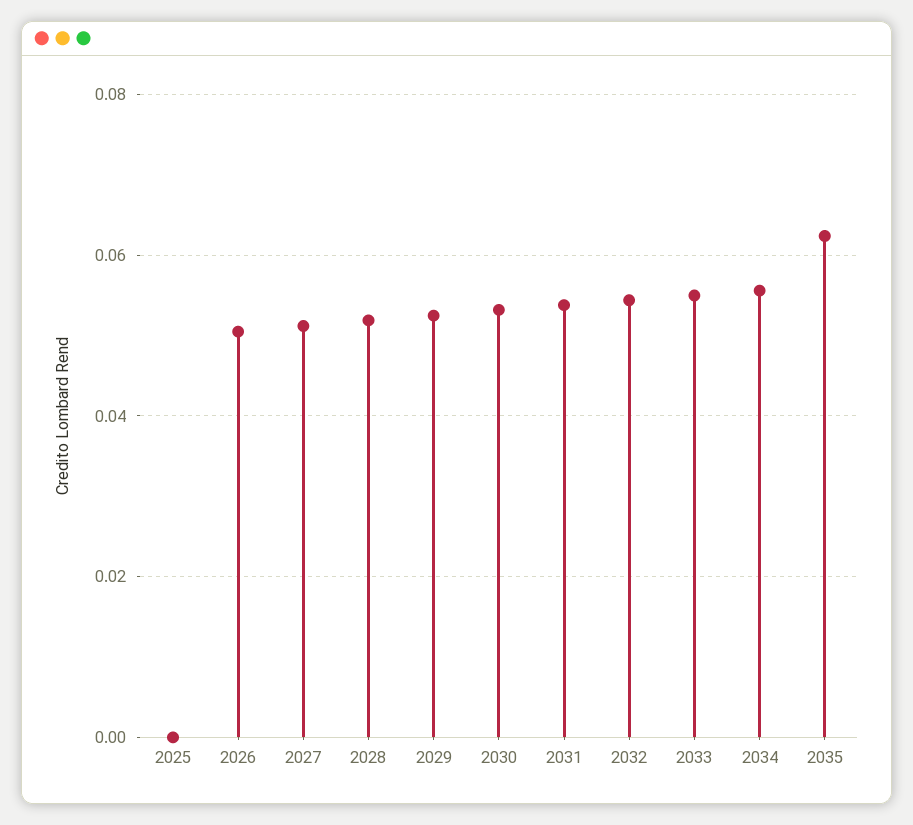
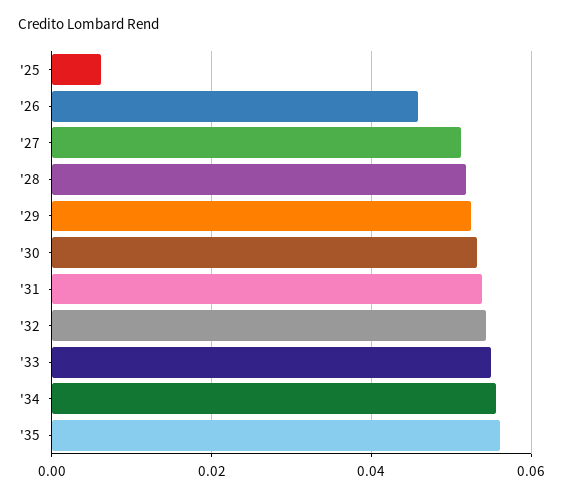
2025: 0 -> 0.006
2026: 0.05 -> 0.046
2035: 0.062 -> 0.056

